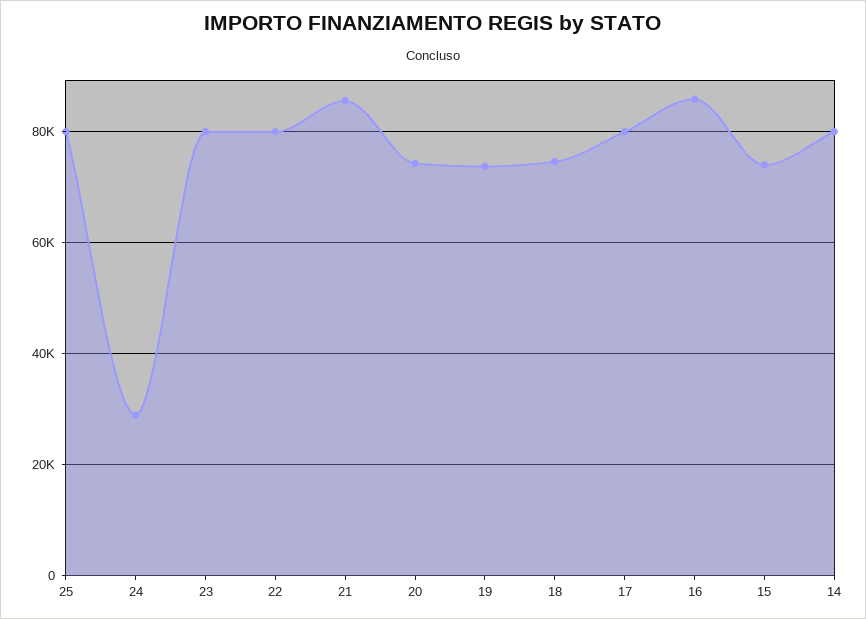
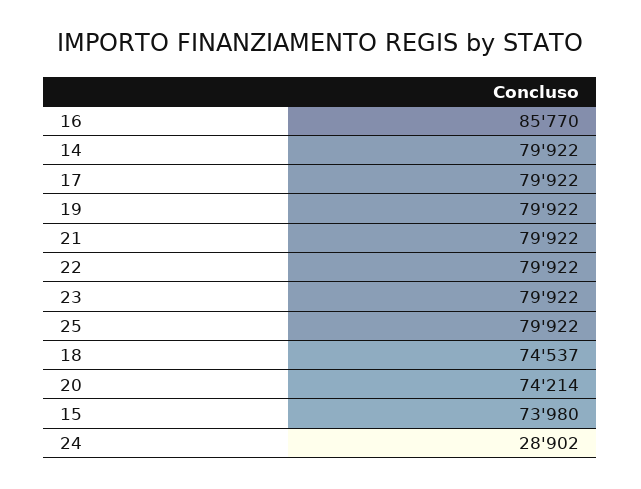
21: 86000 -> 79922
19: 74000 -> 79922

